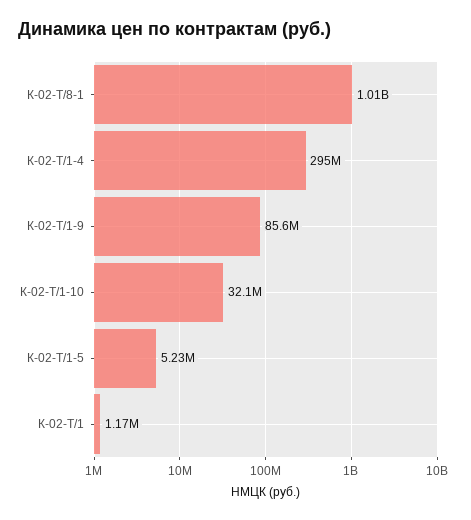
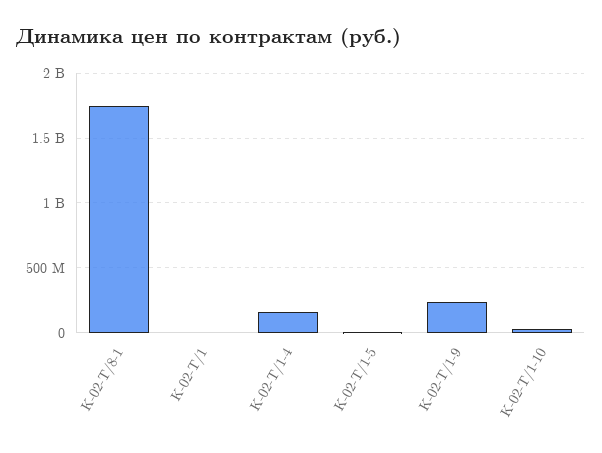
К-02-Т/8-1: 1010000000 -> 1750000000
К-02-Т/1-4: 295000000 -> 150000000
К-02-Т/1-9: 85600000 -> 250000000

